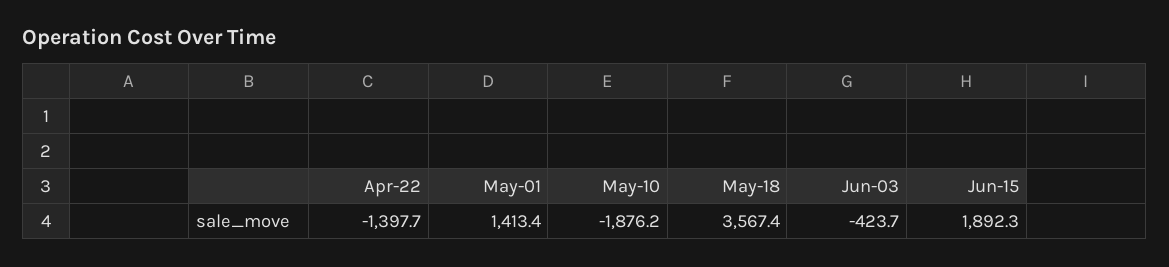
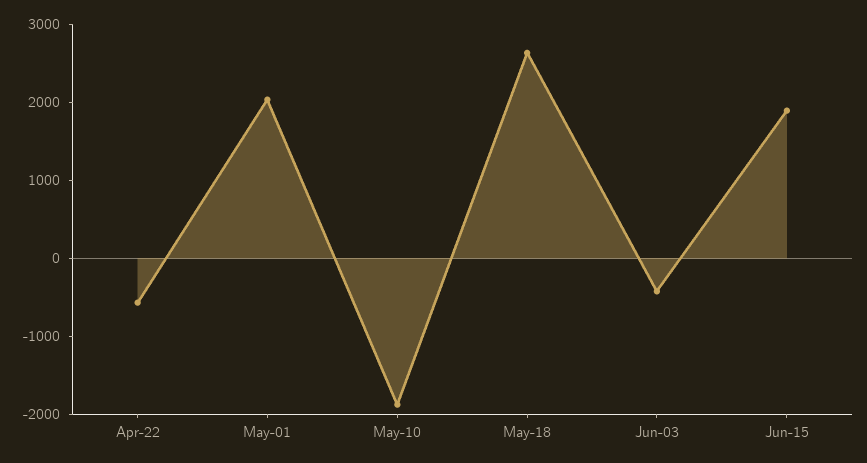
Apr-22: -1397.7 -> -600
May-01: 1413.4 -> 2000
May-18: 3567.4 -> 2600

